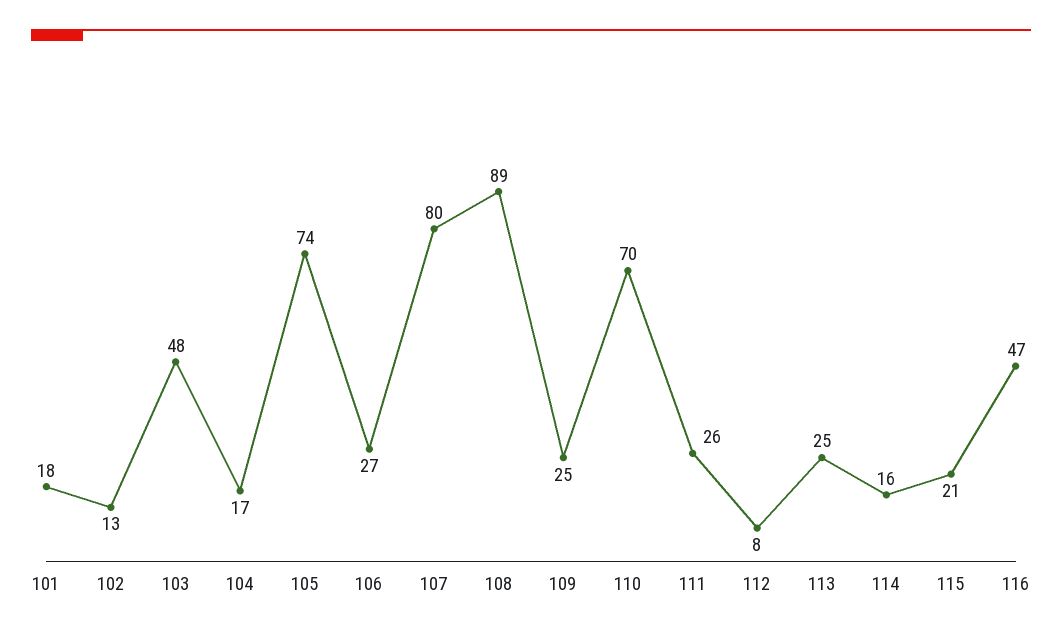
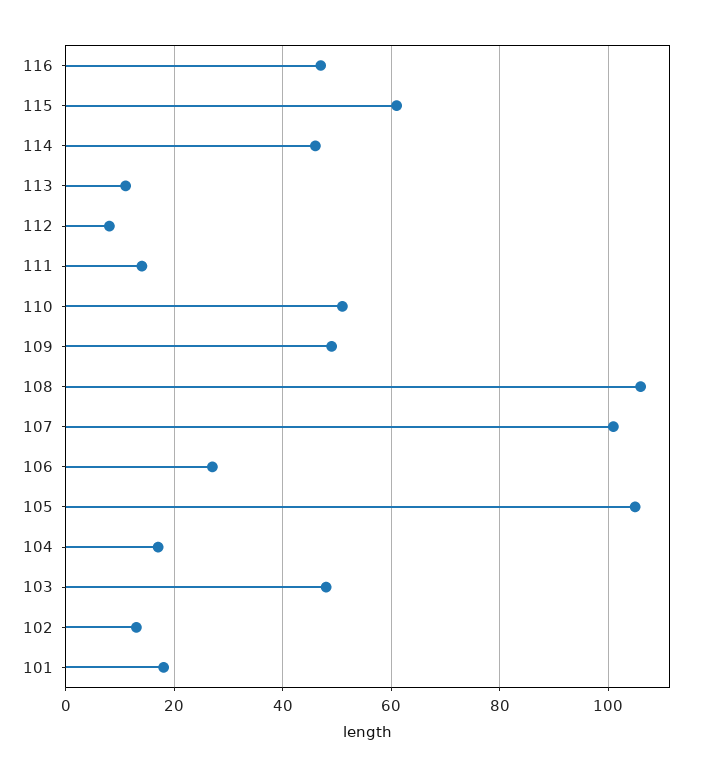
105: 74 -> 105
107: 80 -> 100
108: 89 -> 105
109: 25 -> 50
110: 70 -> 50
111: 26 -> 15
113: 25 -> 10
114: 16 -> 45
115: 21 -> 60

